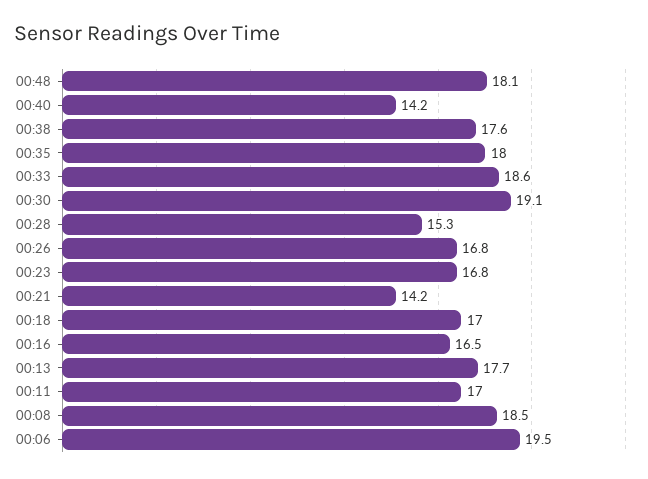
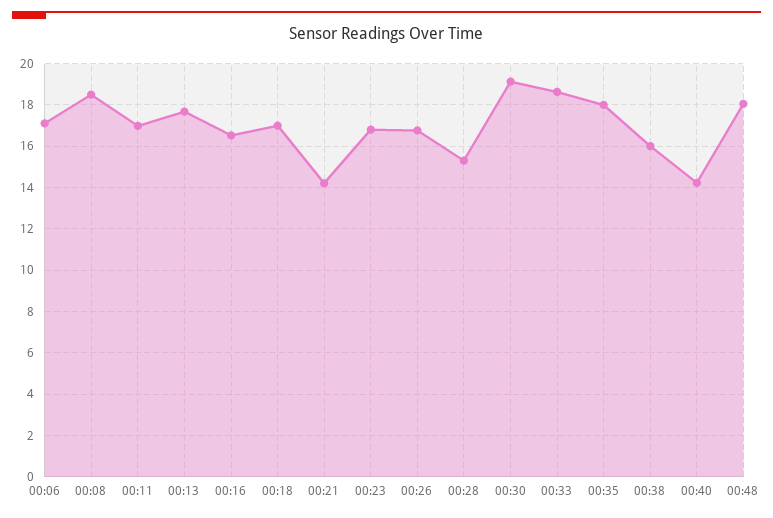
00:38: 17.6 -> 16
00:06: 19.5 -> 17

